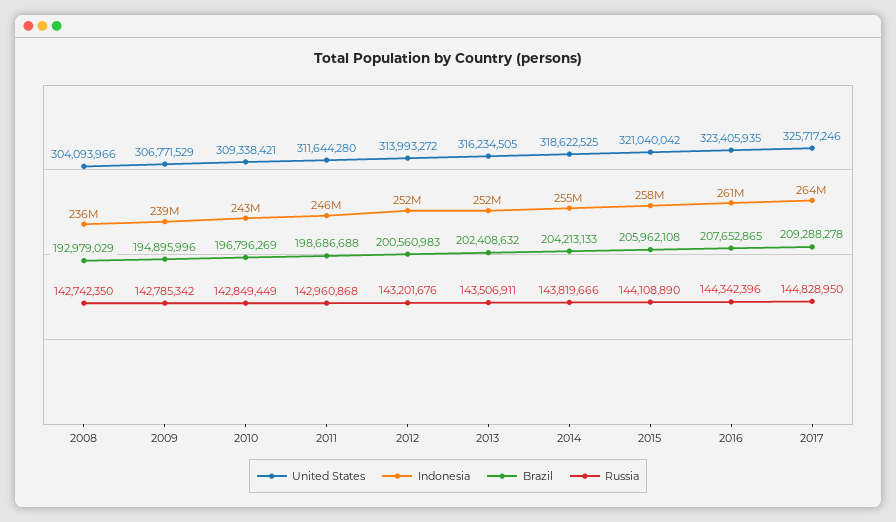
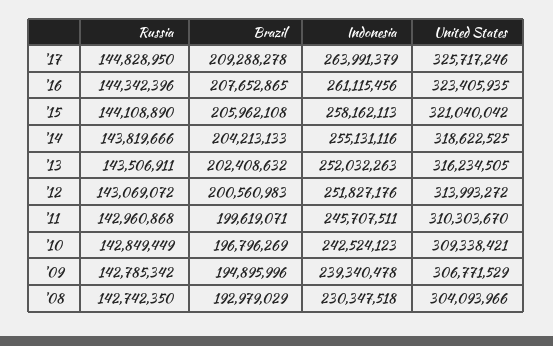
Indonesia, 2008: 236000000 -> 230347518
United States, 2011: 311644280 -> 310303670
Brazil, 2011: 198686688 -> 199619071
Russia, 2012: 143201676 -> 143069072

